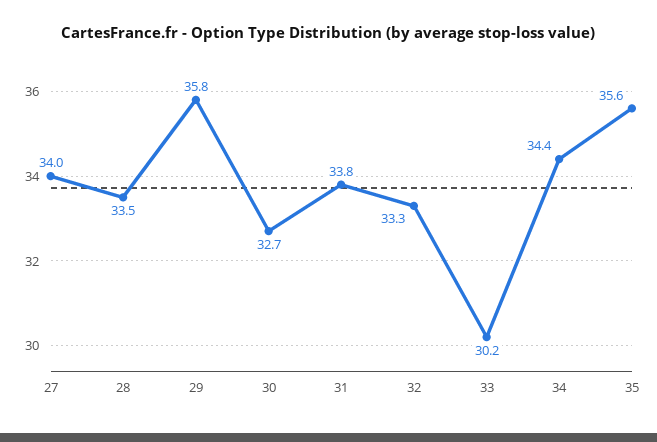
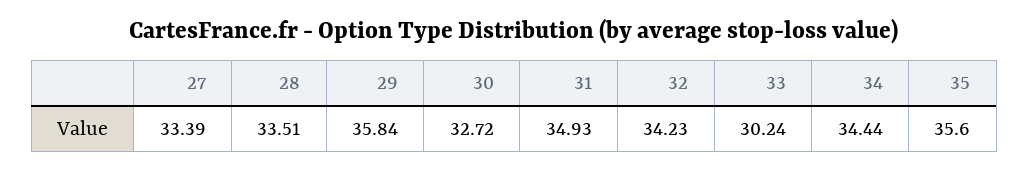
27: 34 -> 33.39
31: 33.8 -> 34.93
32: 33.3 -> 34.23

